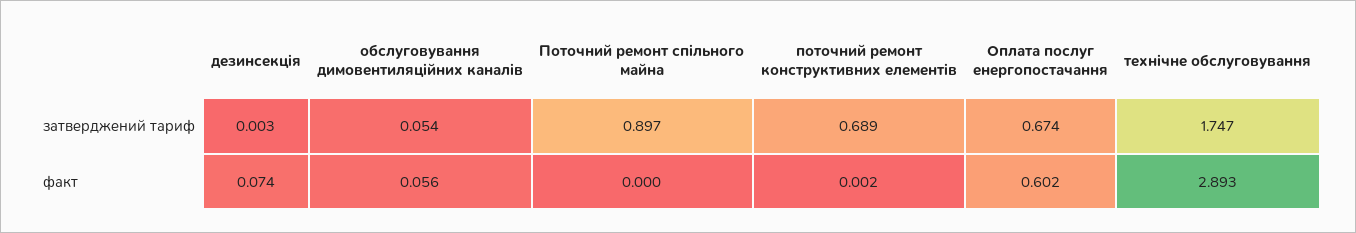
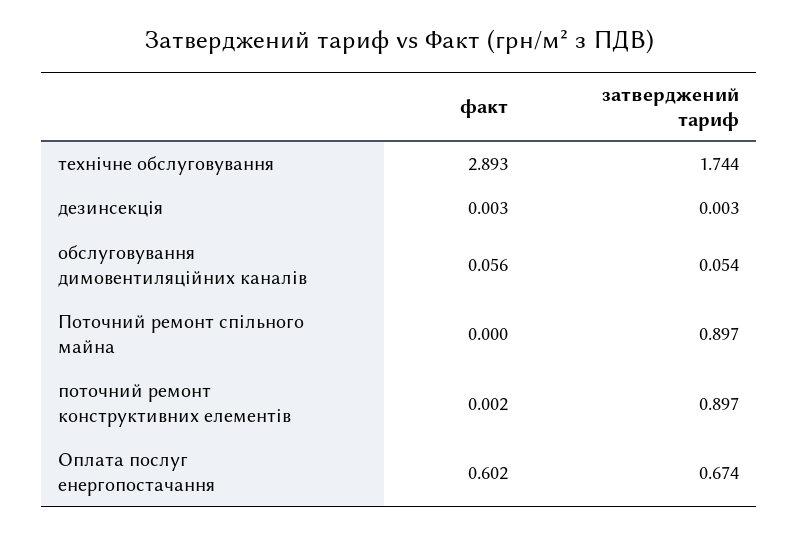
поточний ремонт конструктивних елементів, затверджений тариф: 0.689 -> 0.897
технічне обслуговування, затверджений тариф: 1.747 -> 1.744
дезинсекція, факт: 0.074 -> 0.003

